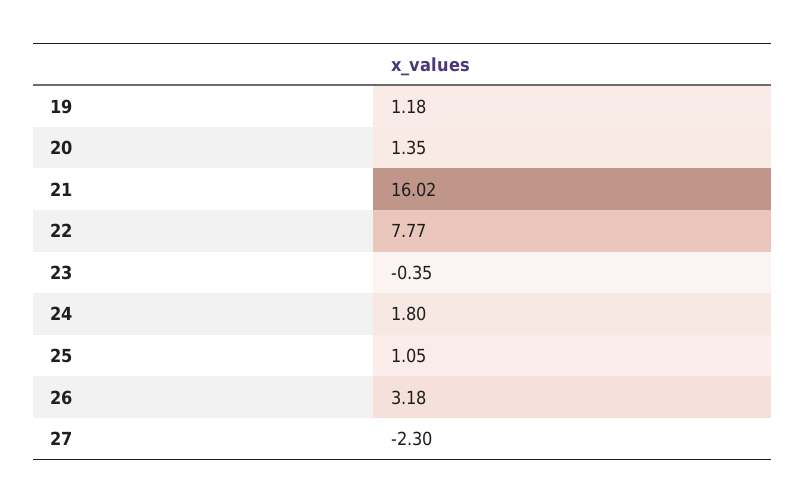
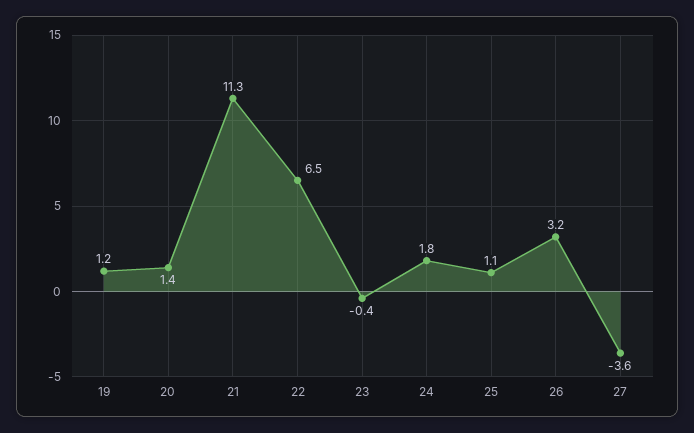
21: 16.02 -> 11.3
22: 7.77 -> 6.5
27: -2.3 -> -3.6

